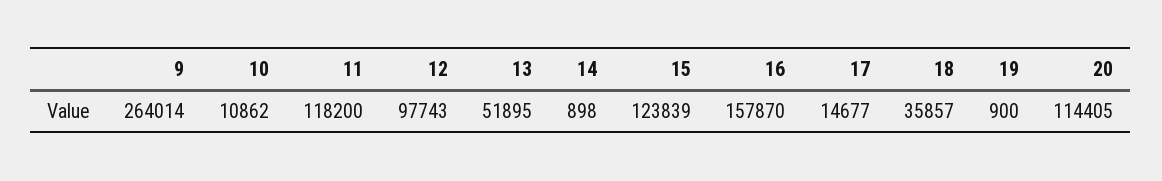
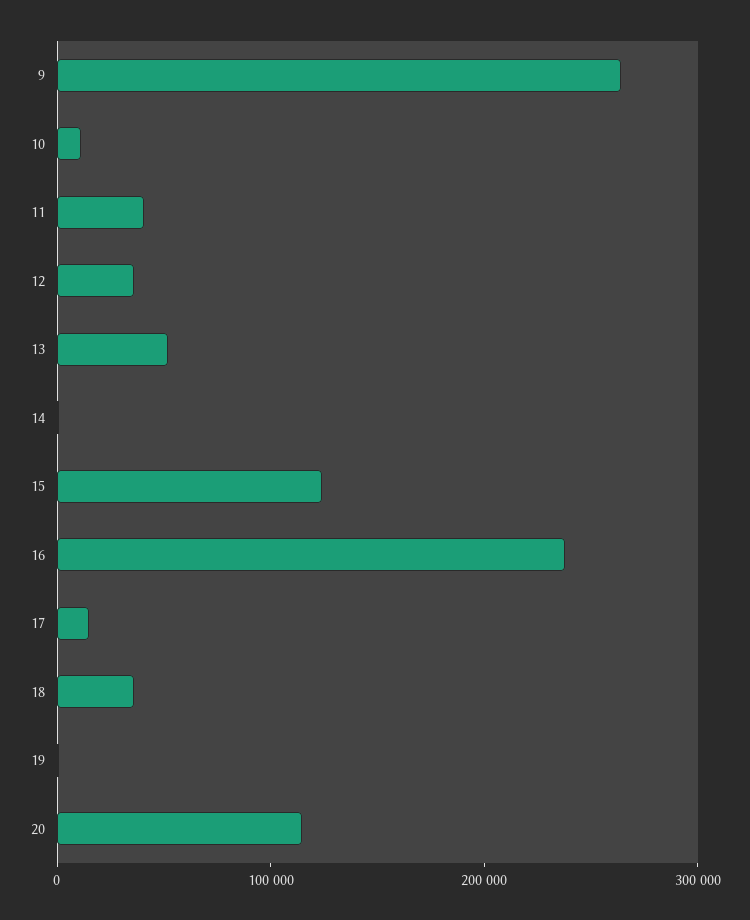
11: 118200 -> 40000
12: 97743 -> 40000
16: 157870 -> 240000

